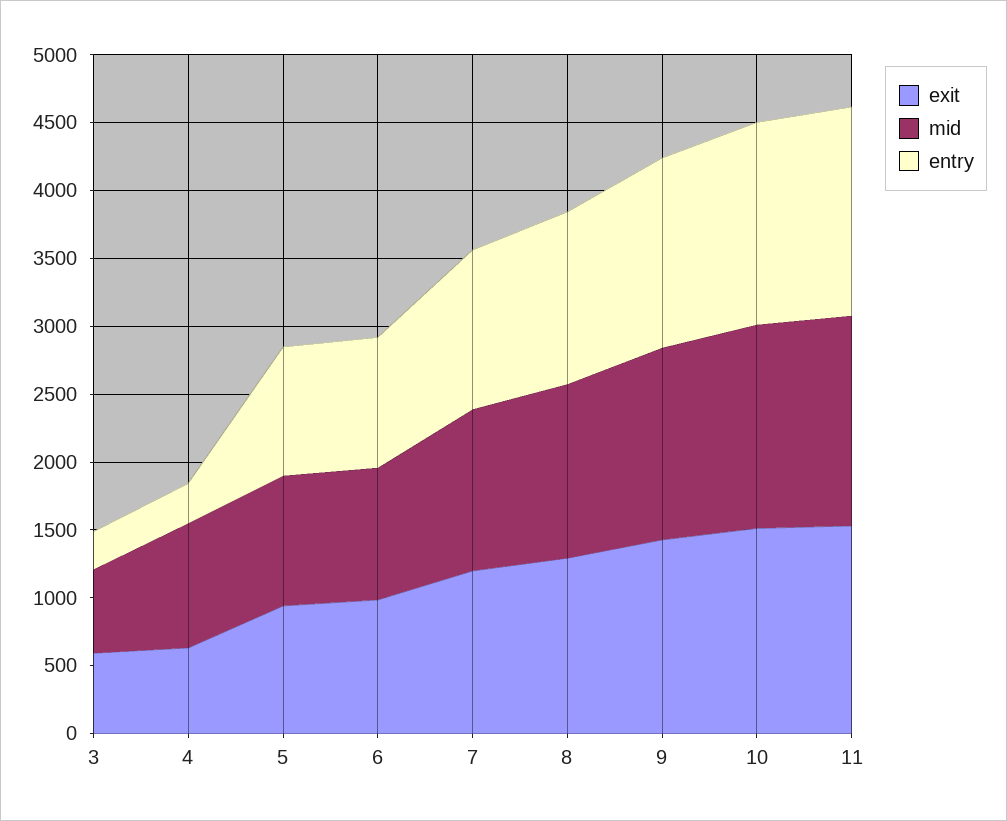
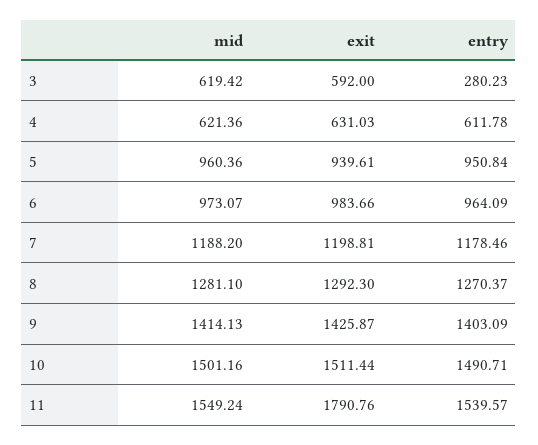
mid, 4: 900 -> 621.36
entry, 4: 300 -> 611.78
exit, 11: 1500 -> 1790.76

